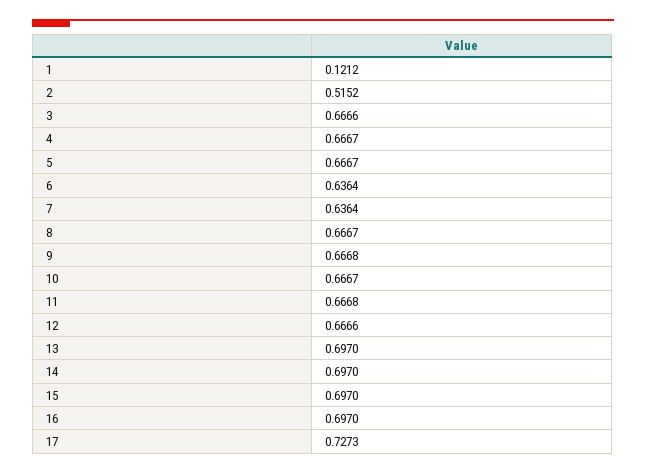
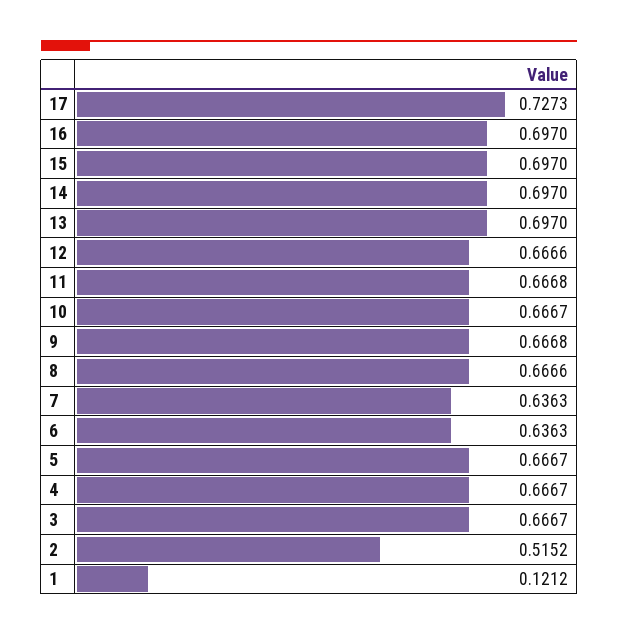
3: 0.6666 -> 0.6667
6: 0.6364 -> 0.6363
7: 0.6364 -> 0.6363
8: 0.6667 -> 0.6666

